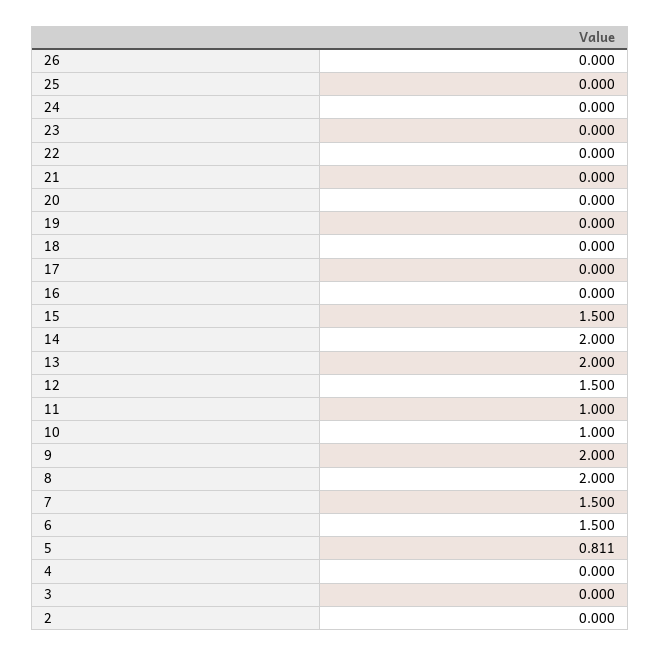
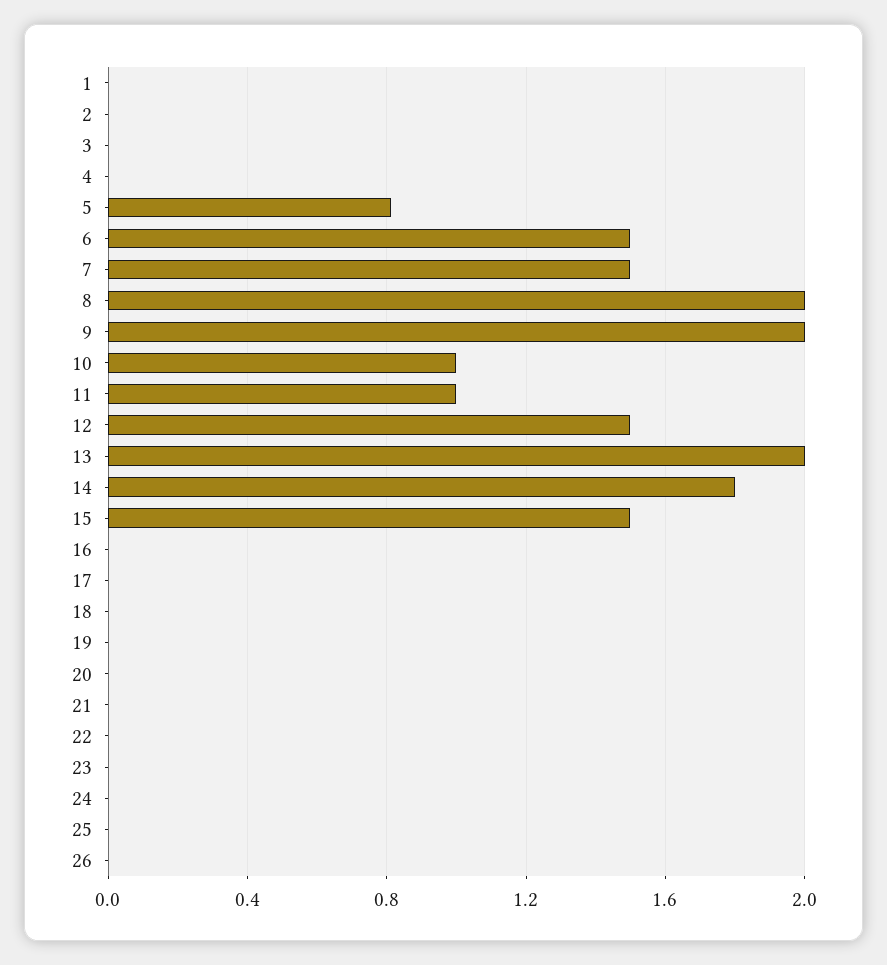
14: 2 -> 1.8
1: none -> 0

